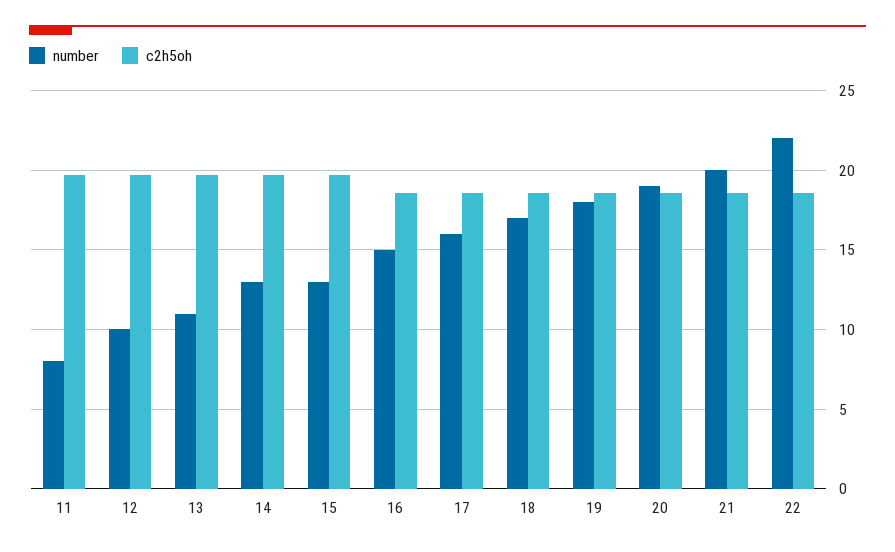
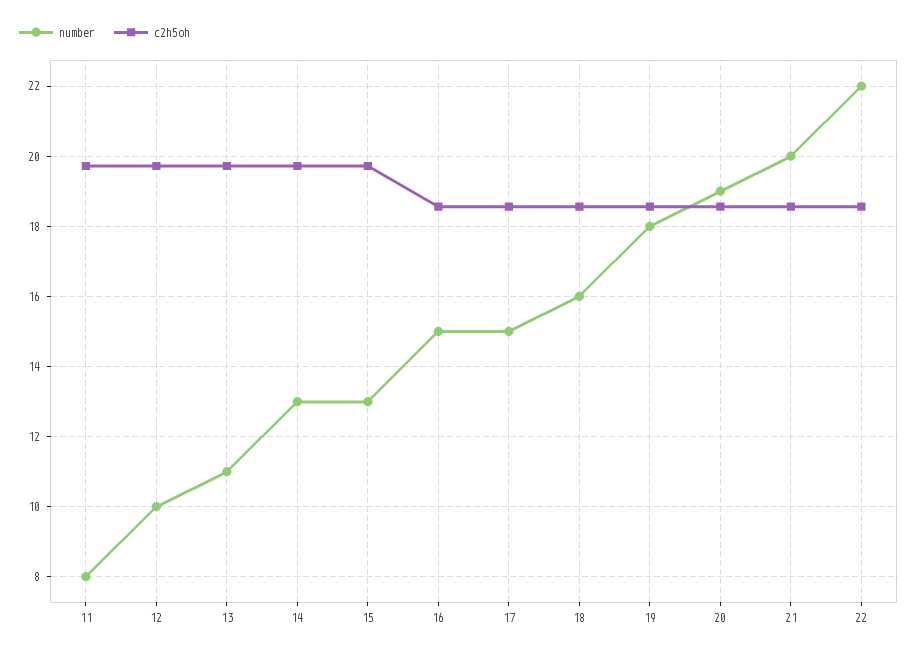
number, 17: 16 -> 15
number, 18: 17 -> 16

